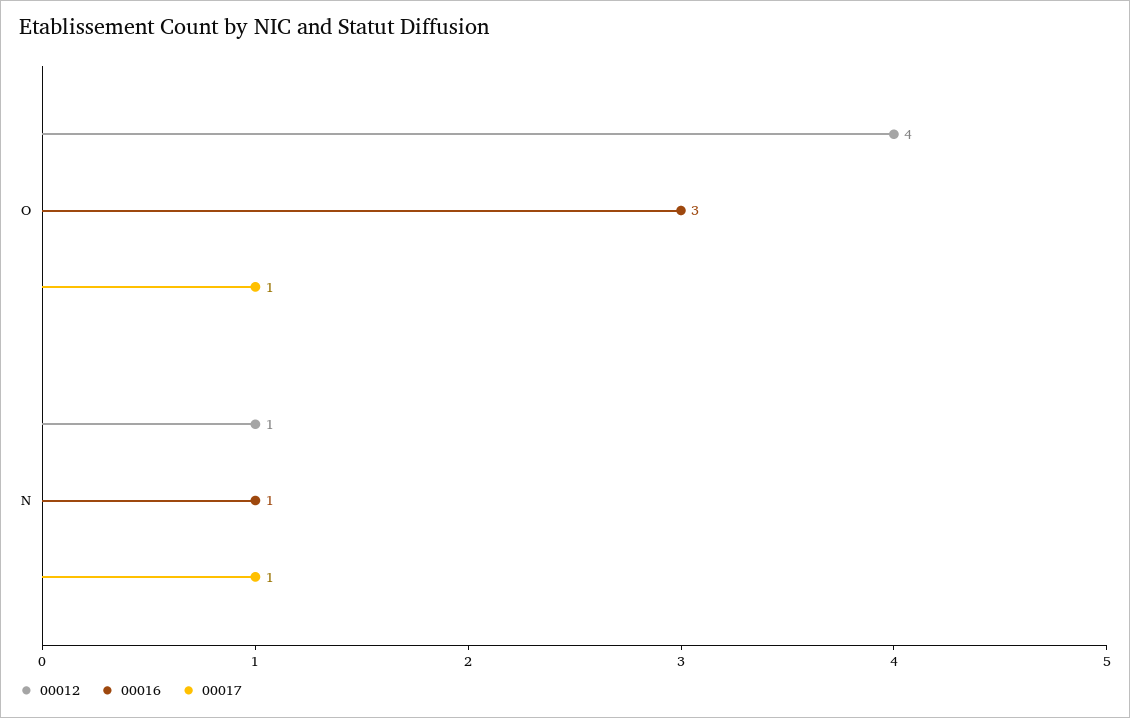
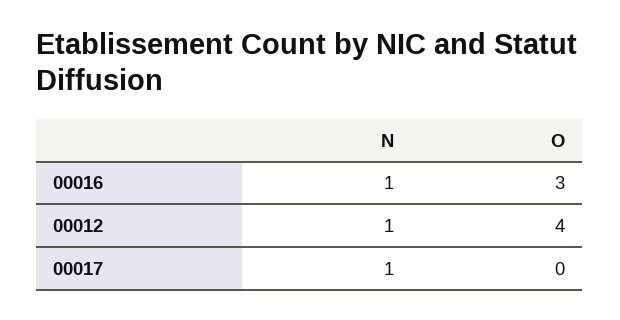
00017, O: 1 -> 0

